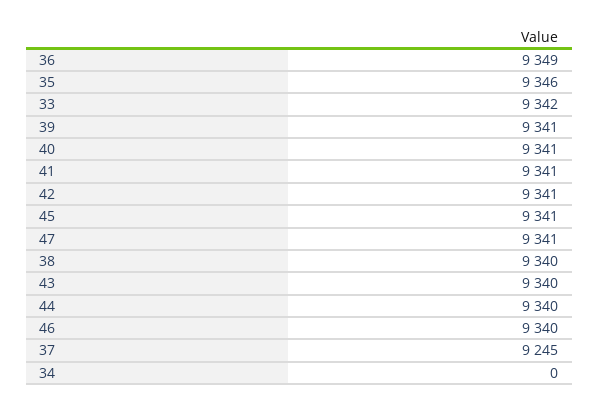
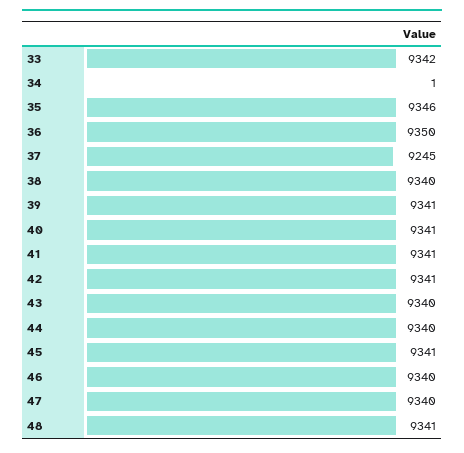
36: 9349 -> 9350
47: 9341 -> 9340
34: 0 -> 1
48: none -> 9341

